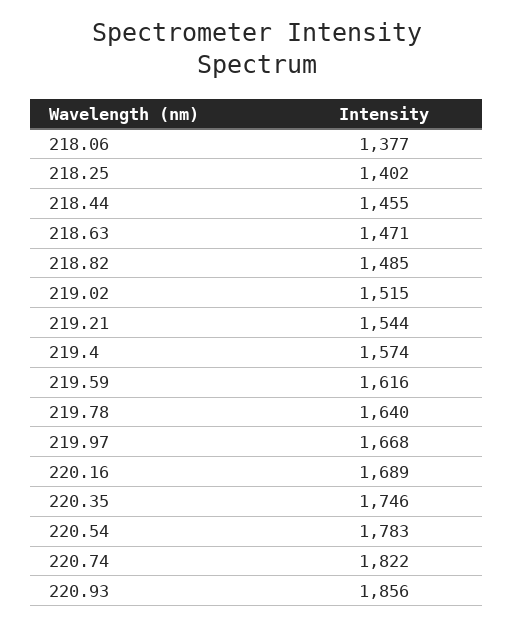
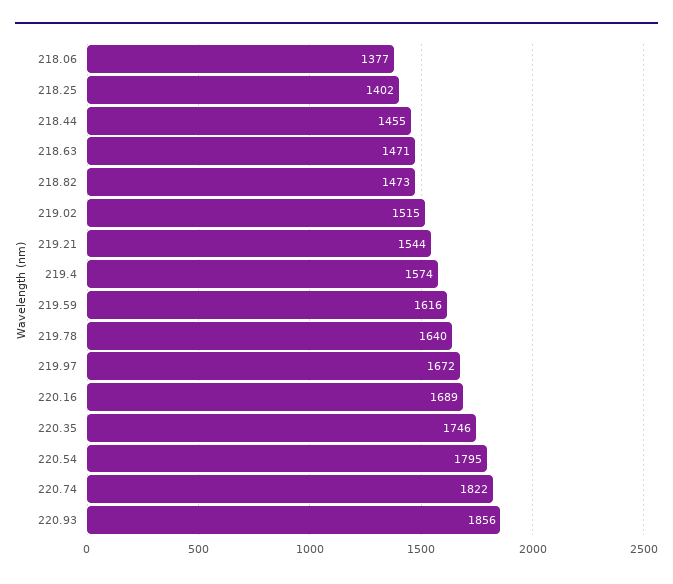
218.82: 1485 -> 1473
219.97: 1668 -> 1672
220.54: 1783 -> 1795

